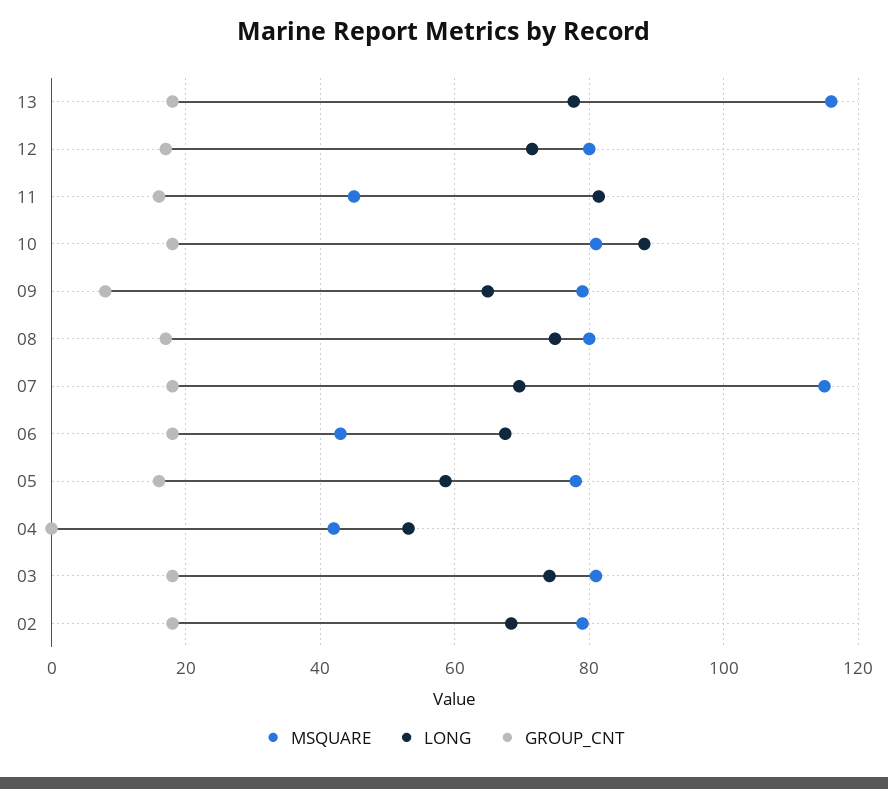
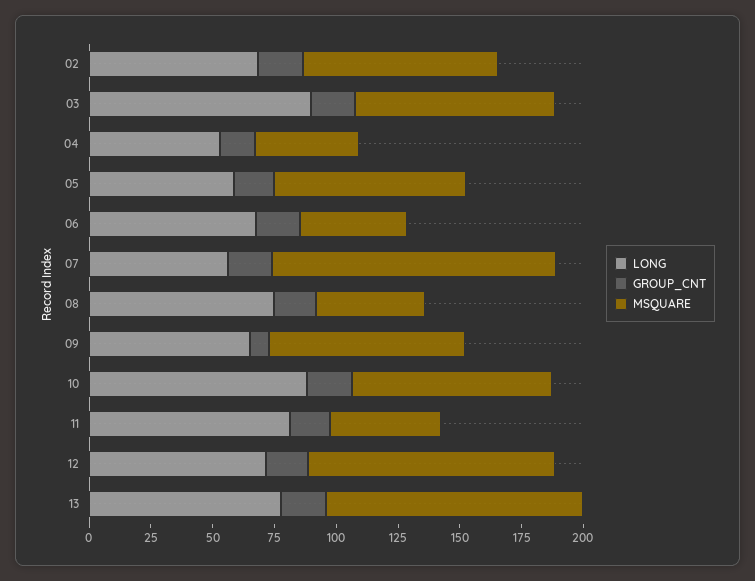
MSQUARE, 13: 116 -> 105
MSQUARE, 12: 80 -> 100
MSQUARE, 08: 80 -> 45
LONG, 07: 70 -> 55
GROUP_CNT, 04: 0 -> 15
LONG, 03: 74 -> 90

